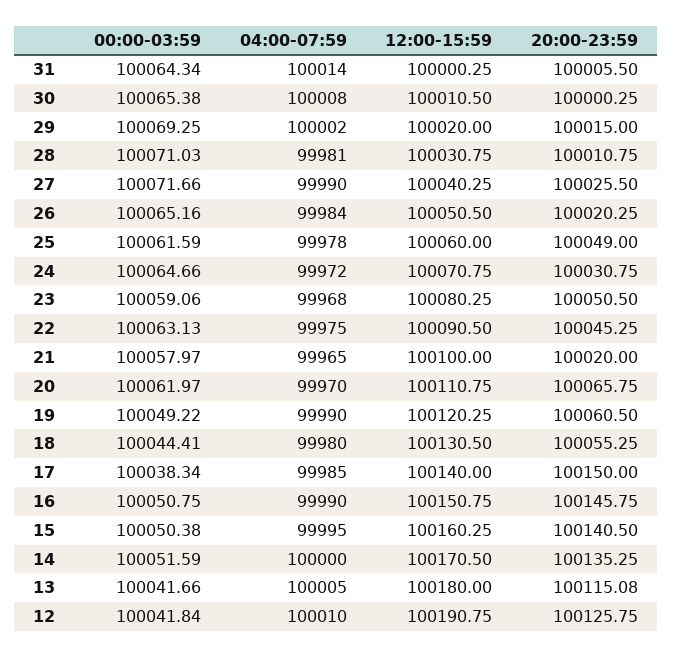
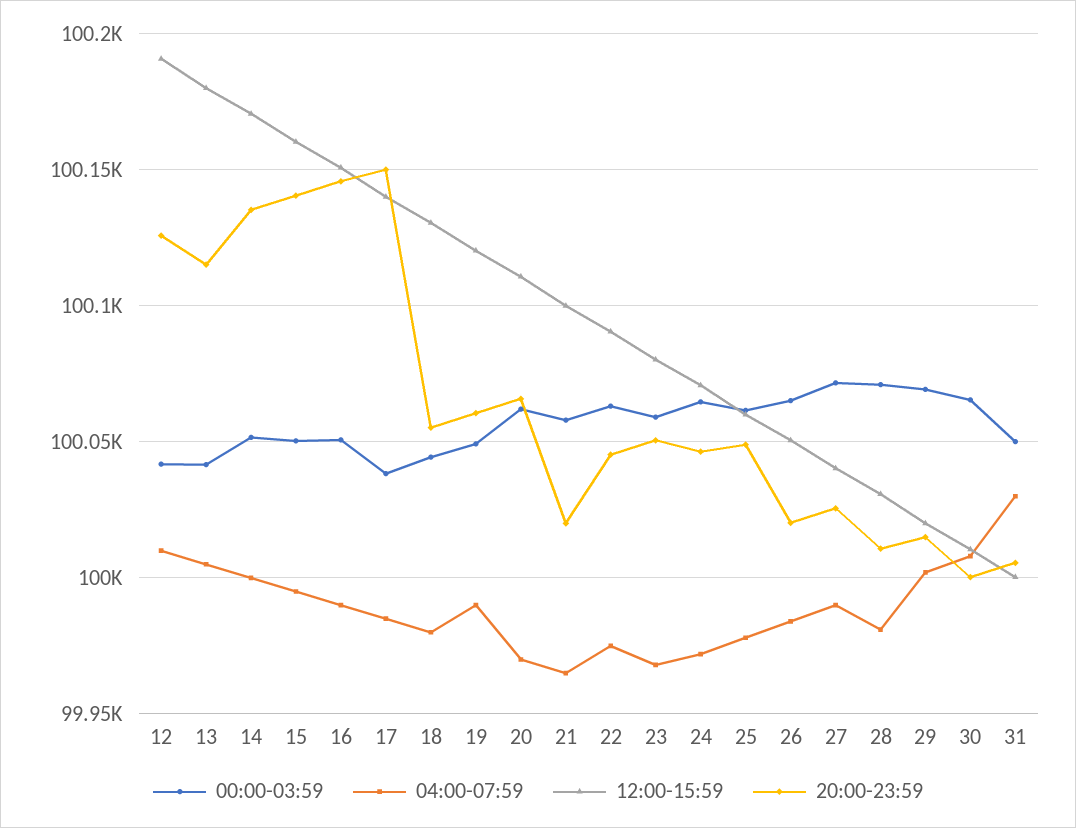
00:00-03:59, 31: 100064.34 -> 100050
04:00-07:59, 31: 100014 -> 100030
20:00-23:59, 24: 100030.75 -> 100045

